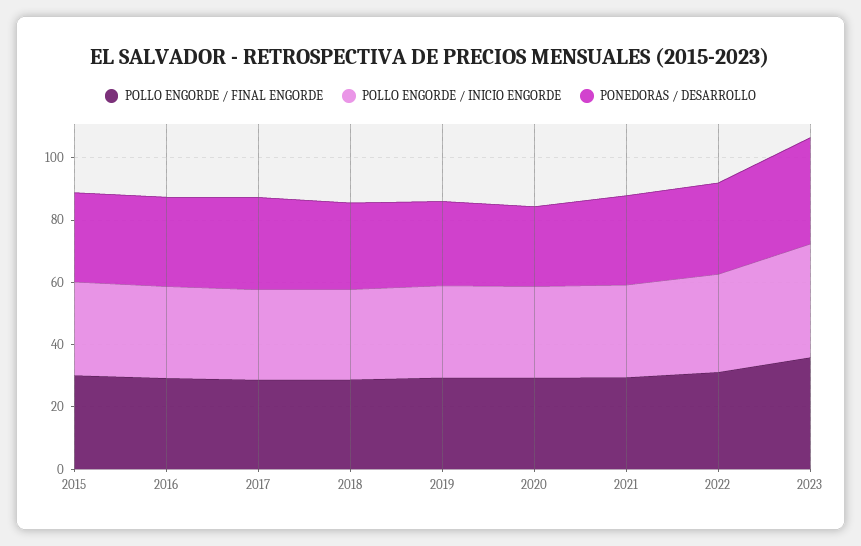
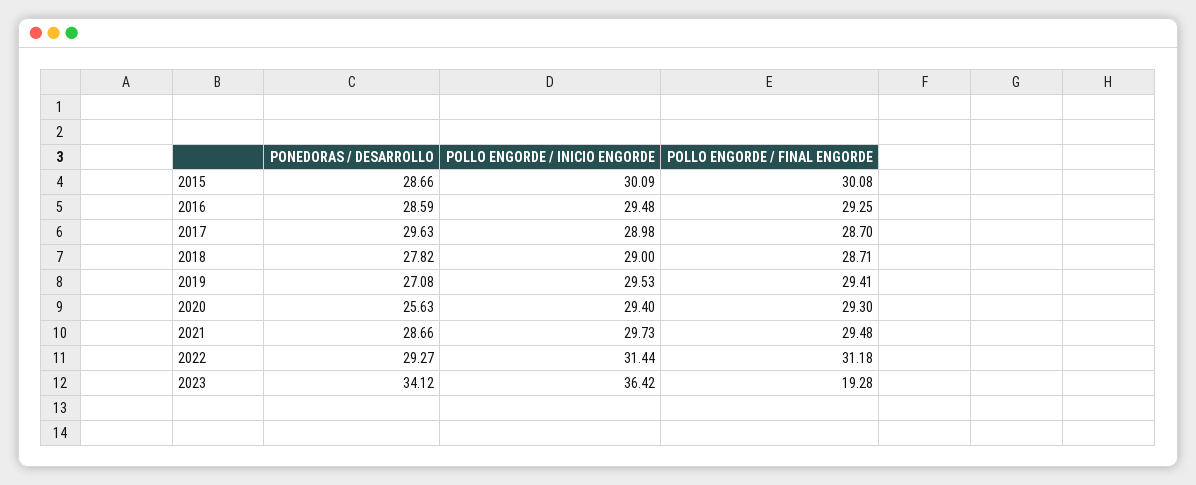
POLLO ENGORDE / FINAL ENGORDE, 2023: 35 -> 19.28

